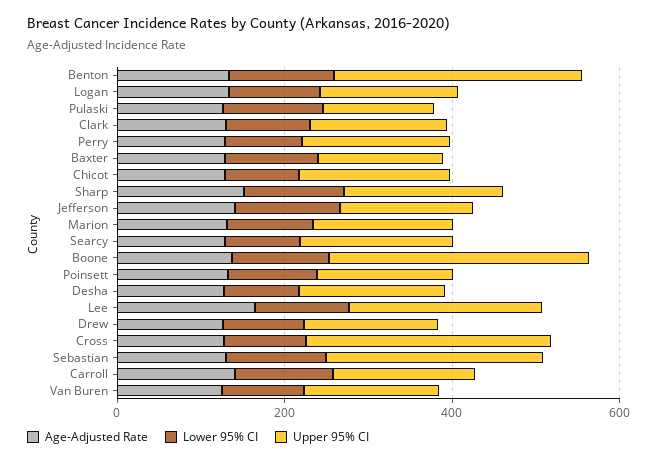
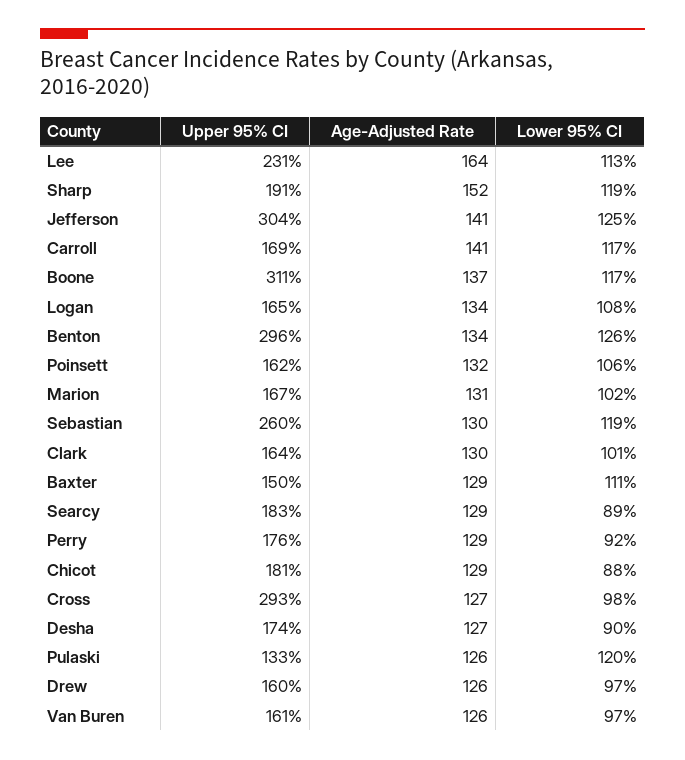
Upper 95% CI, Jefferson: 150 -> 304

